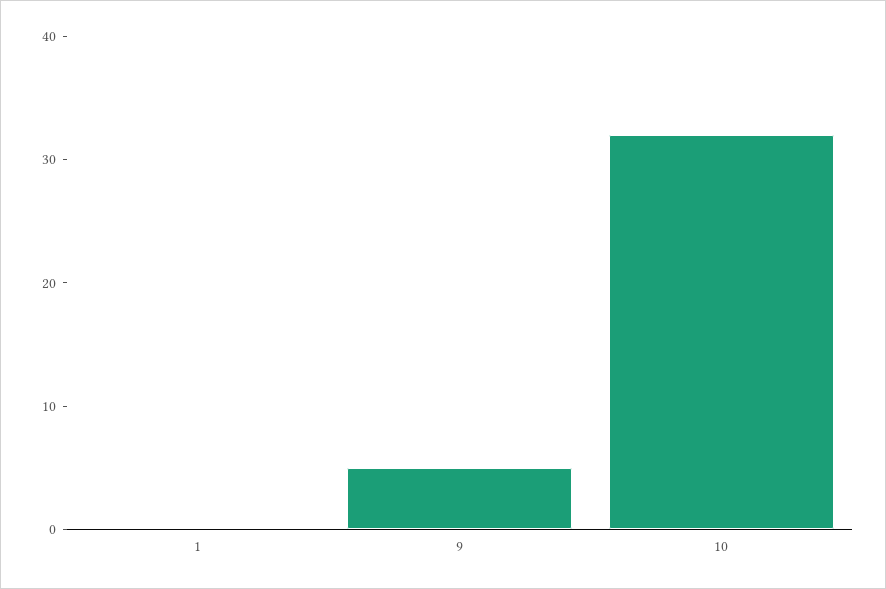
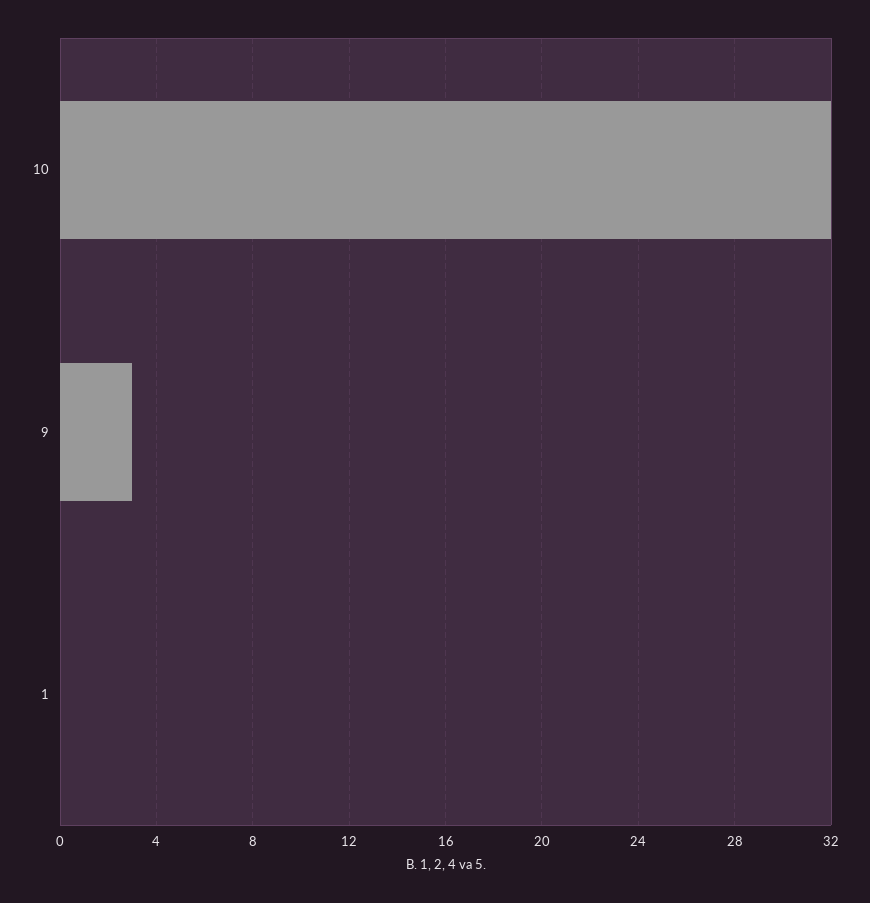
9: 5 -> 3

